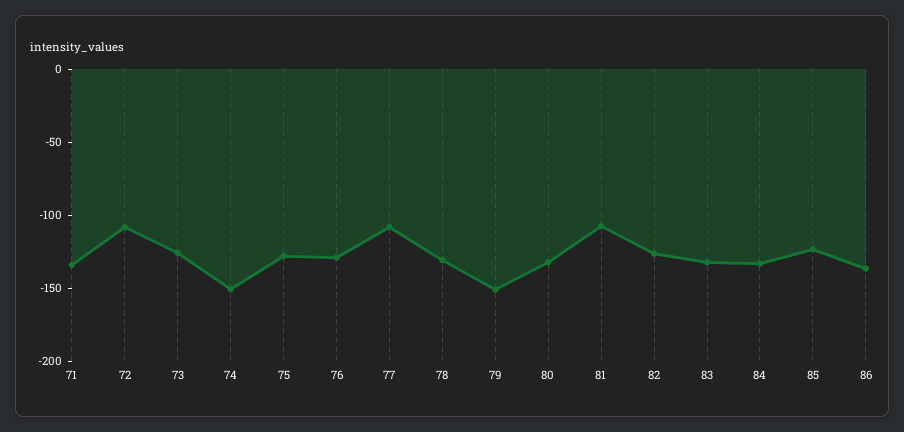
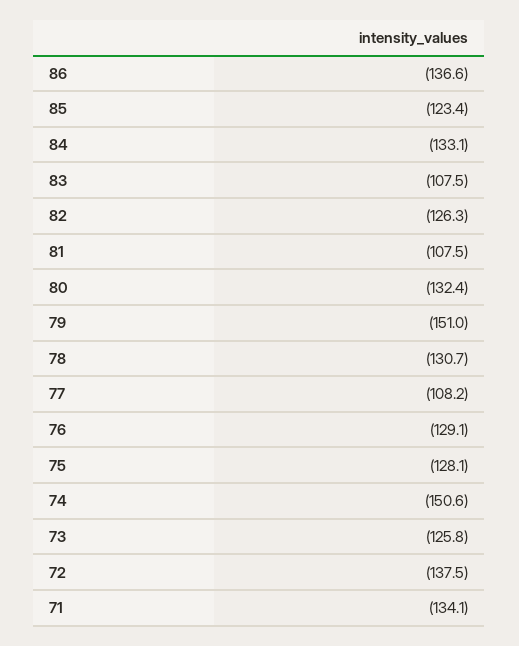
72: -110 -> -137.5
83: -130 -> -107.5

